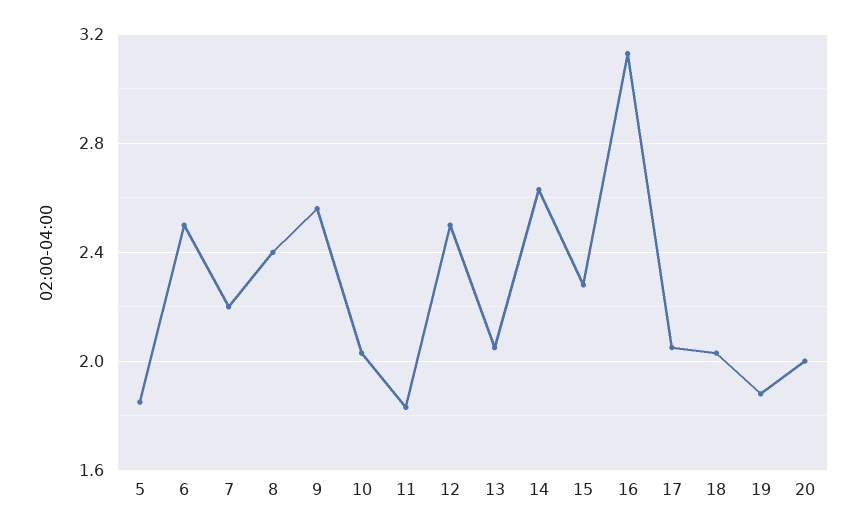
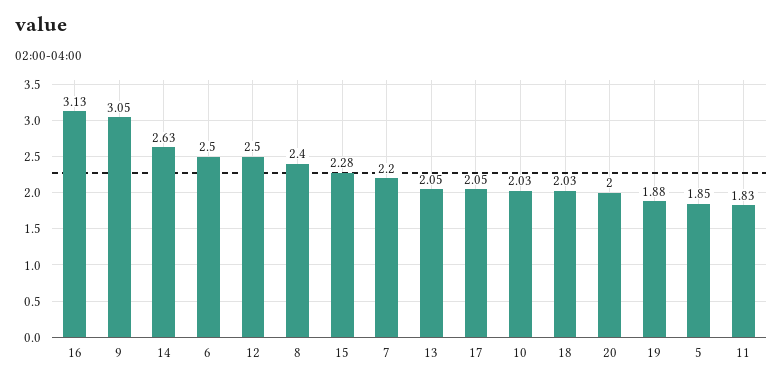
9: 2.55 -> 3.05

